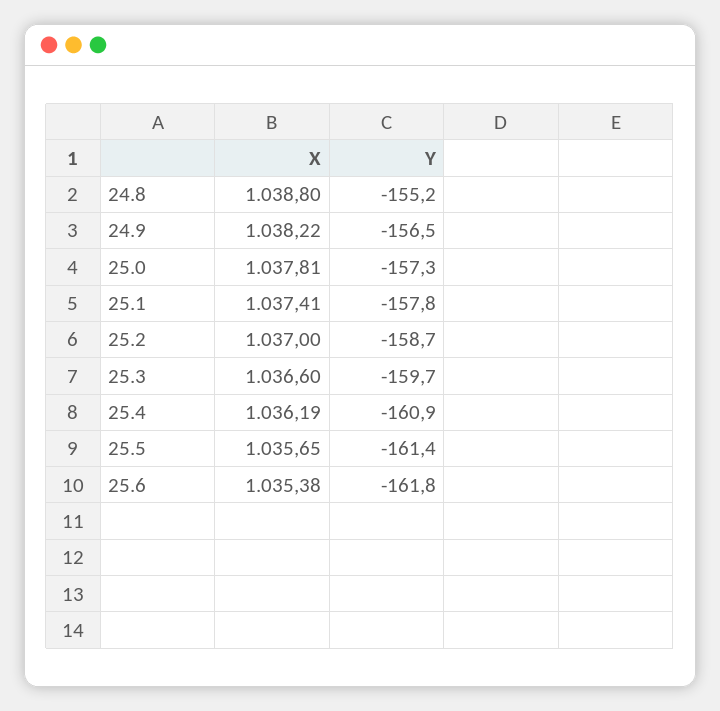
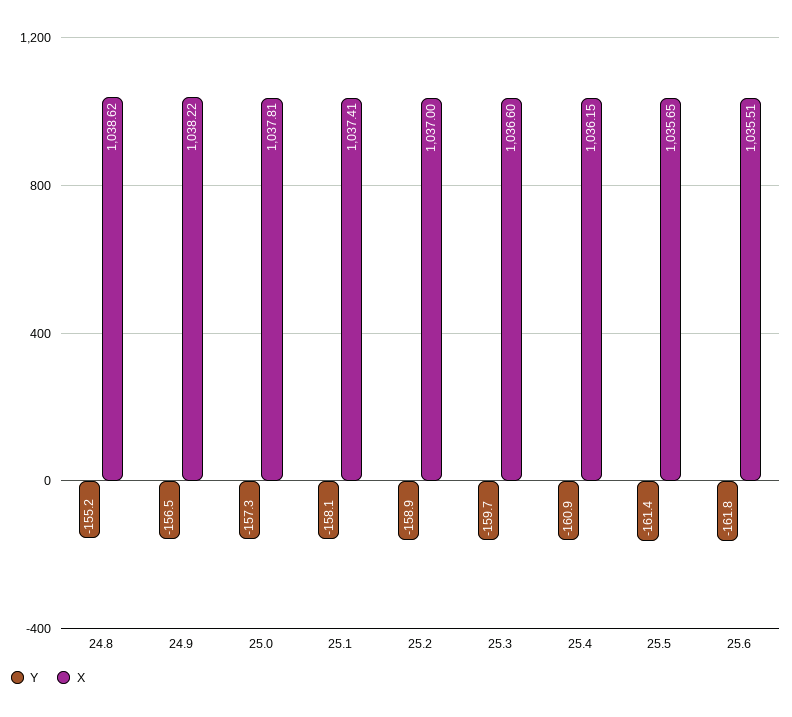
X, 24.8: 1038.8 -> 1038.62
Y, 25.1: -157.8 -> -158.1
Y, 25.2: -158.7 -> -158.9
X, 25.4: 1036.19 -> 1036.15
X, 25.6: 1035.38 -> 1035.51

